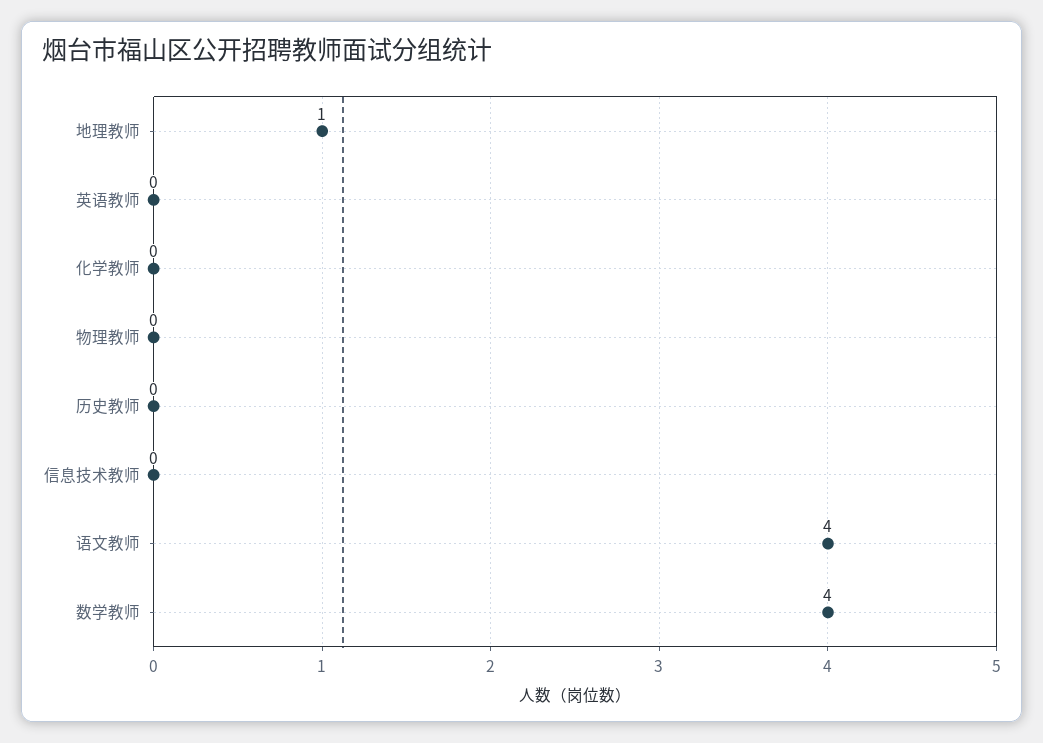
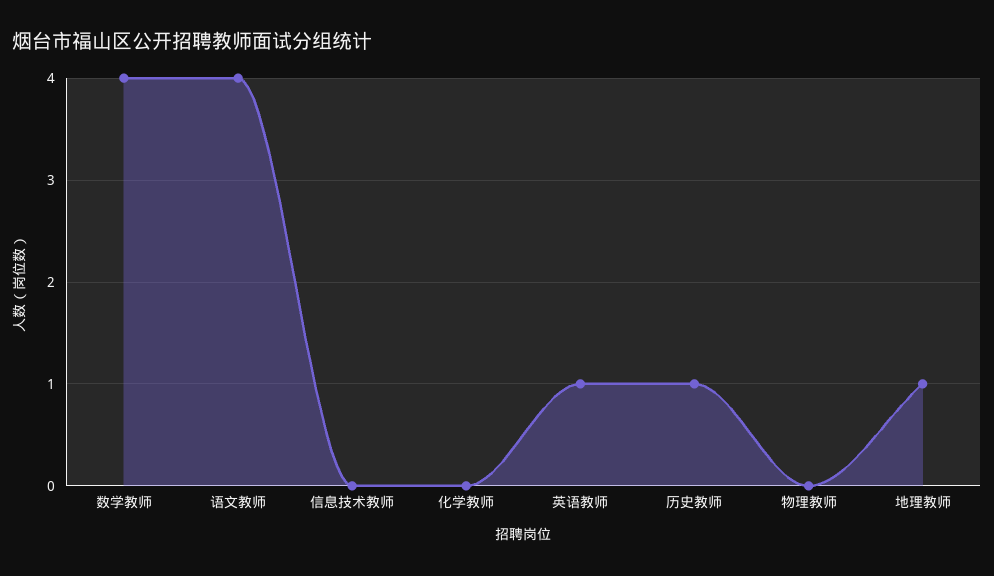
英语教师: 0 -> 1
历史教师: 0 -> 1

